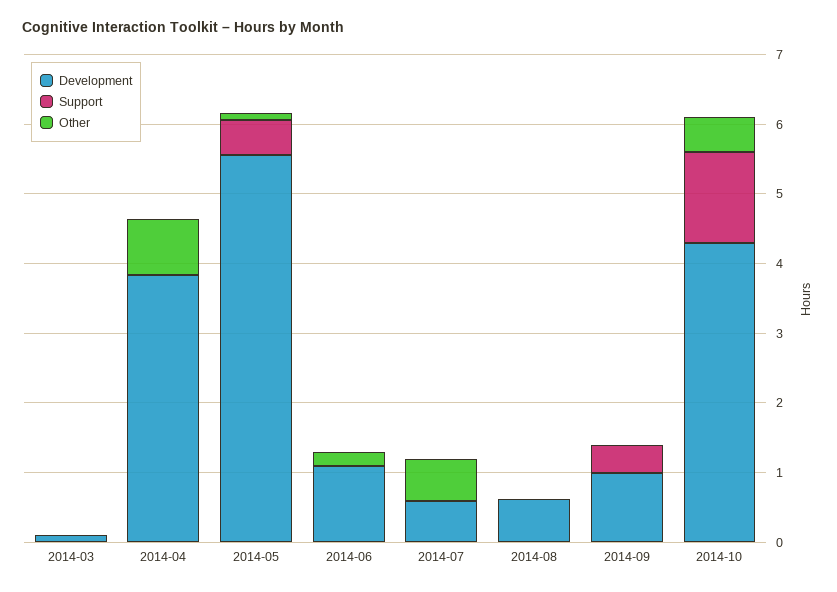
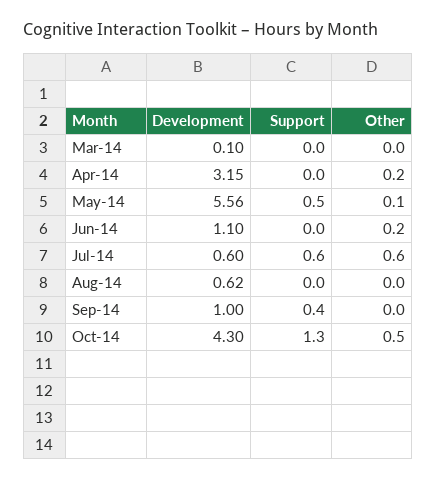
Development, 2014-04: 3.8 -> 3.15
Other, 2014-04: 0.8 -> 0.2
Support, 2014-07: 0 -> 0.6

